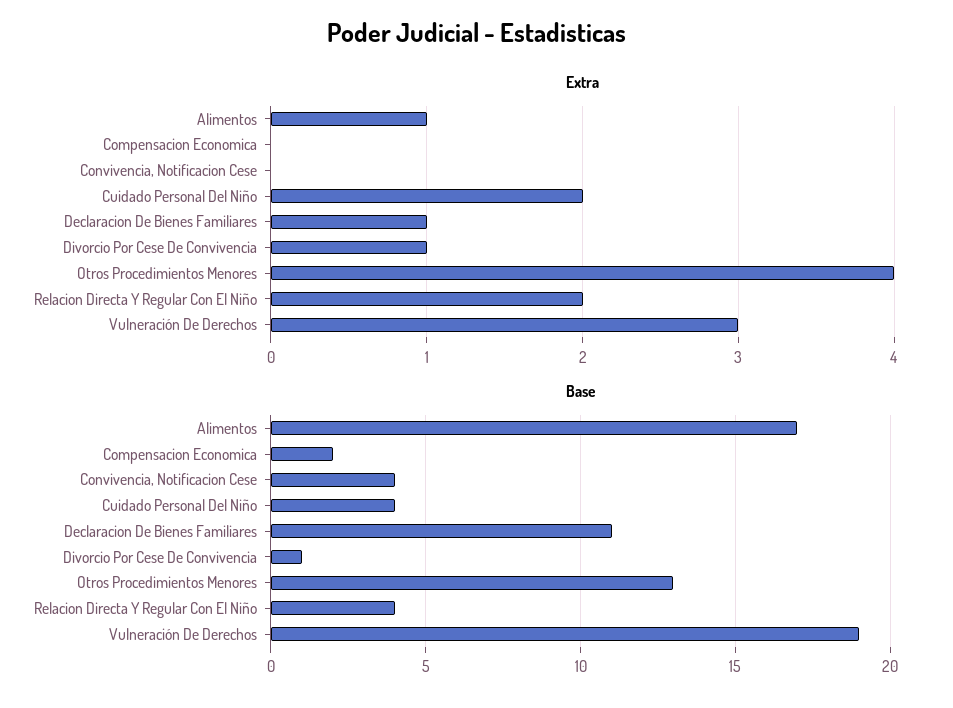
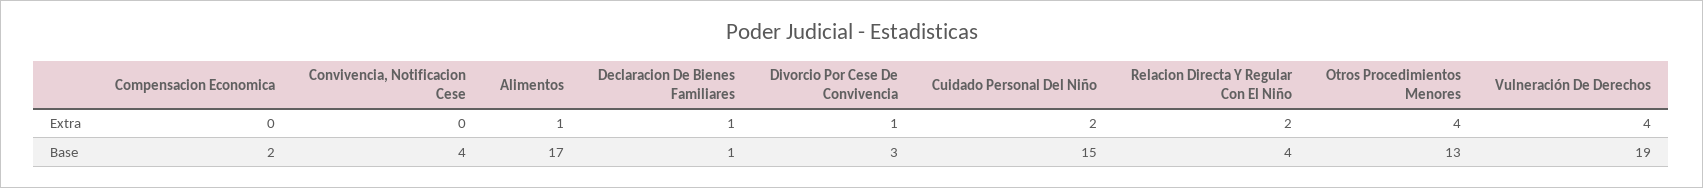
Extra, Vulneración De Derechos: 3 -> 4
Base, Cuidado Personal Del Niño: 4 -> 15
Base, Declaracion De Bienes Familiares: 11 -> 1
Base, Divorcio Por Cese De Convivencia: 1 -> 3

